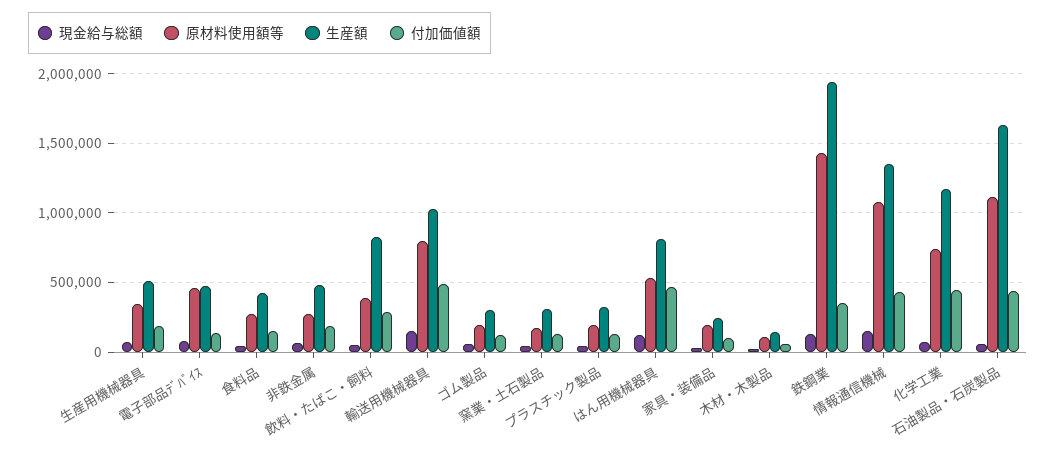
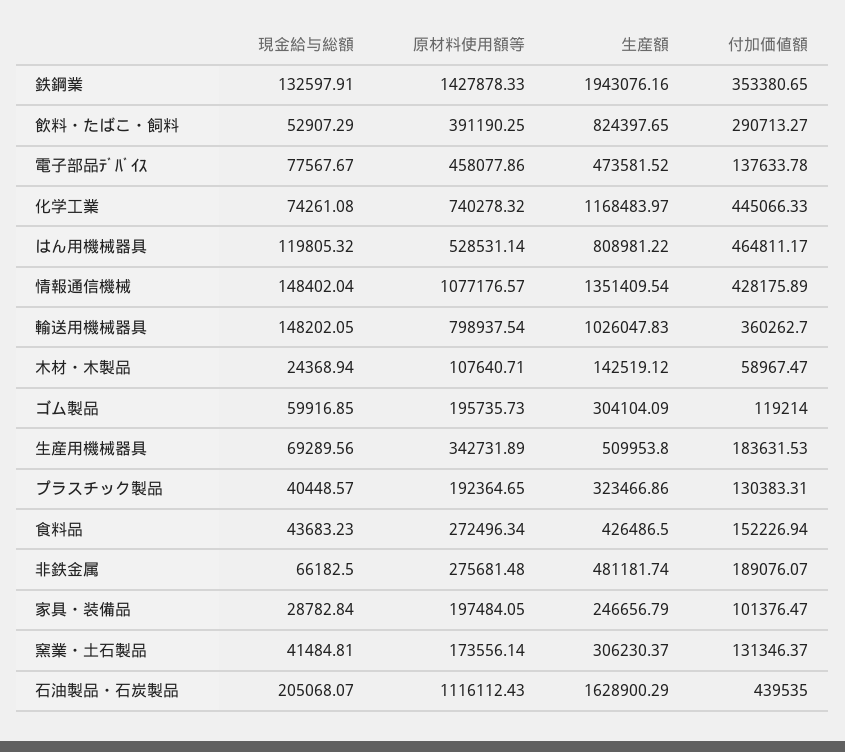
付加価値額, 輸送用機械器具: 500000 -> 360262.7
現金給与総額, 石油製品・石炭製品: 50000 -> 205068.07

